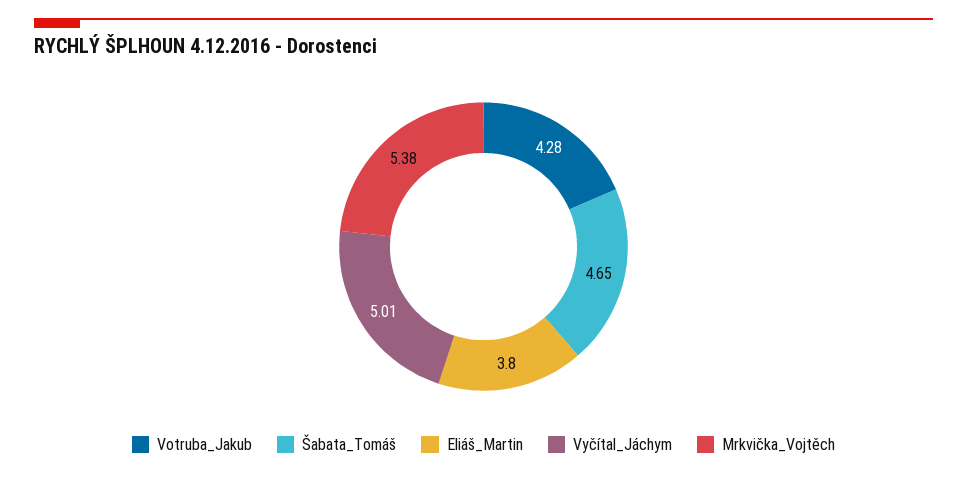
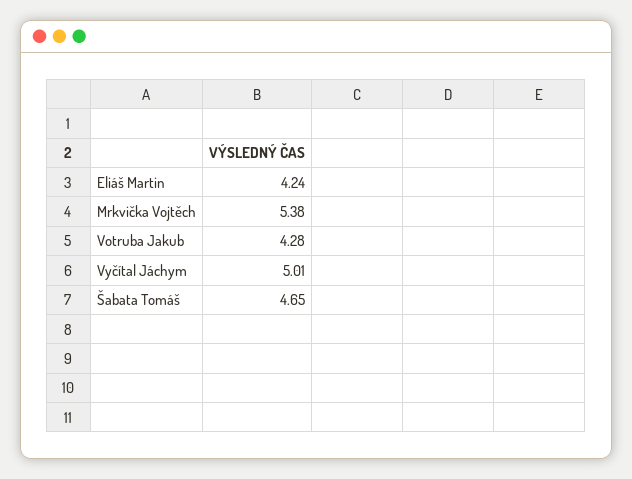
Eliáš_Martin: 3.8 -> 4.24

